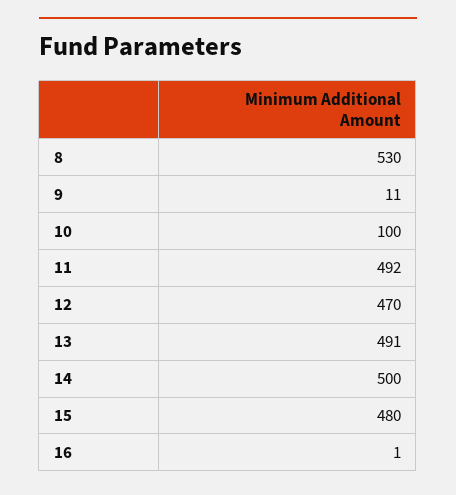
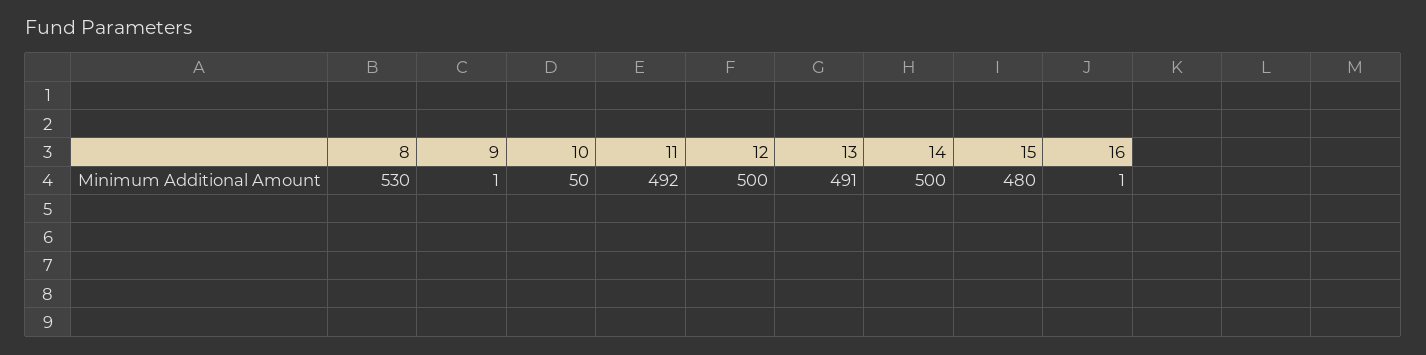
9: 11 -> 1
10: 100 -> 50
12: 470 -> 500

